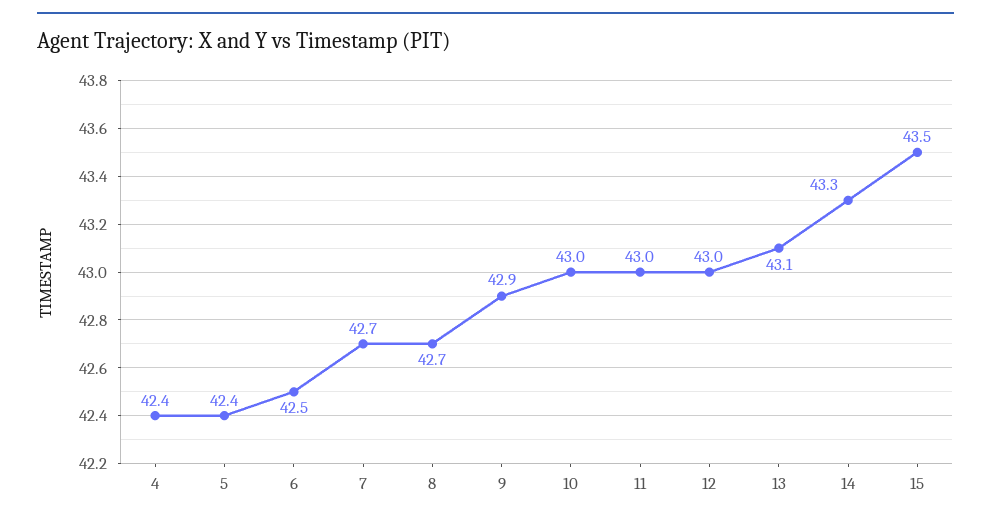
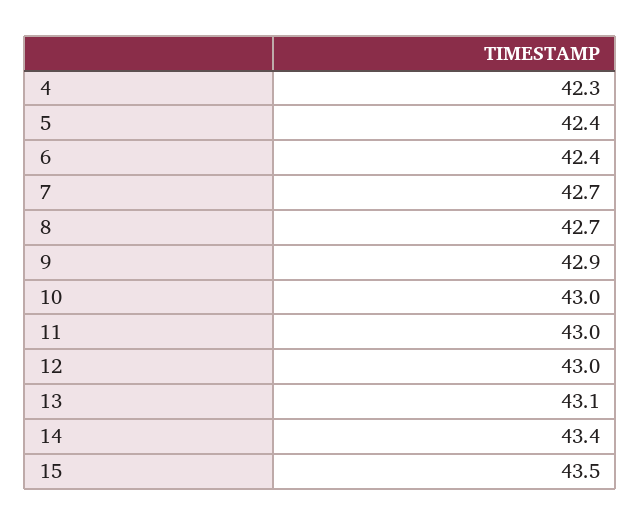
4: 42.4 -> 42.3
6: 42.5 -> 42.4
14: 43.3 -> 43.4

